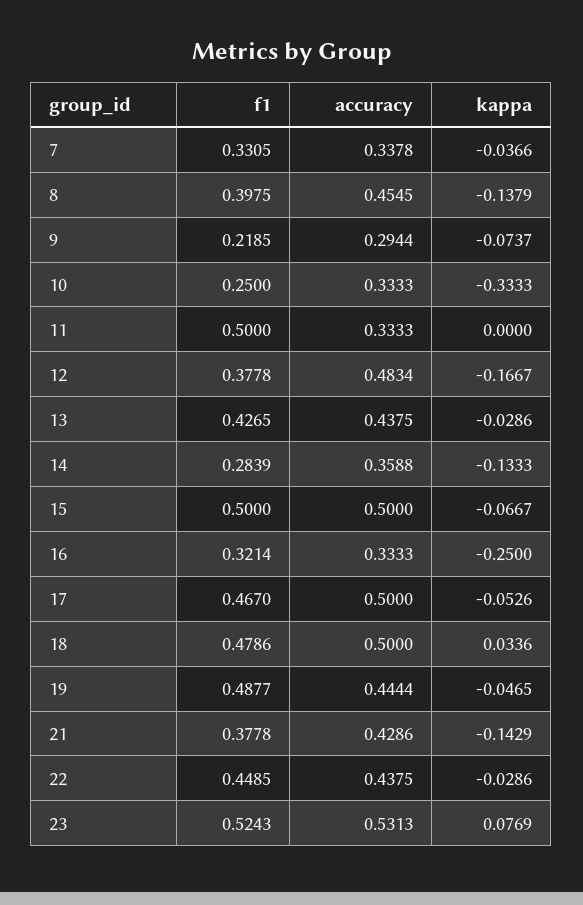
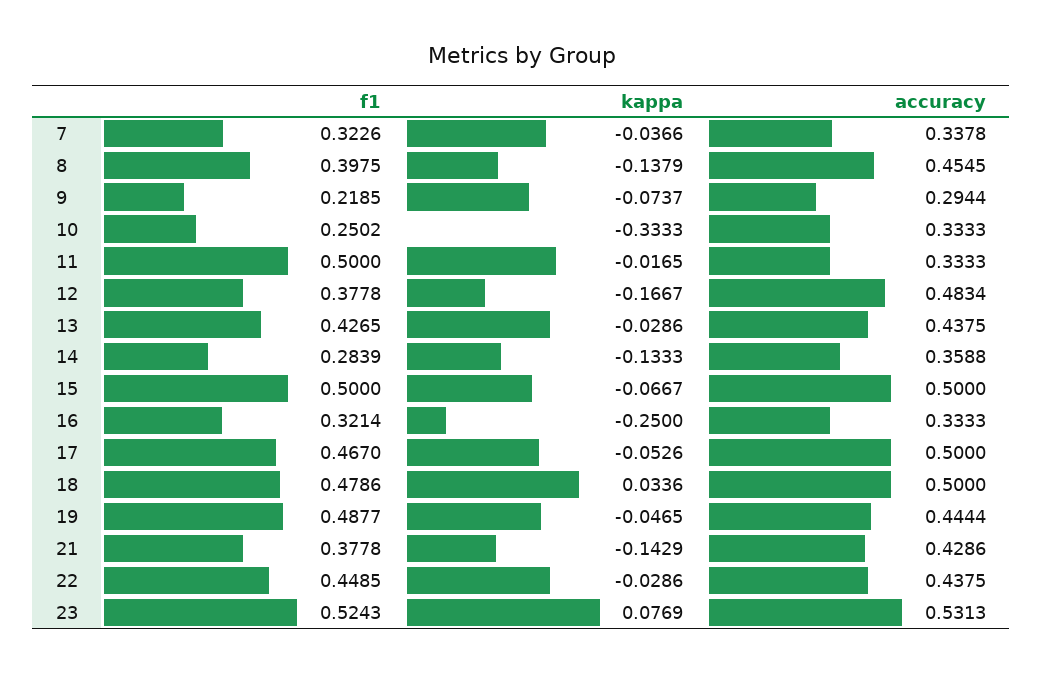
f1, 7: 0.3305 -> 0.3226
f1, 10: 0.25 -> 0.2502
kappa, 11: 0 -> -0.0165

